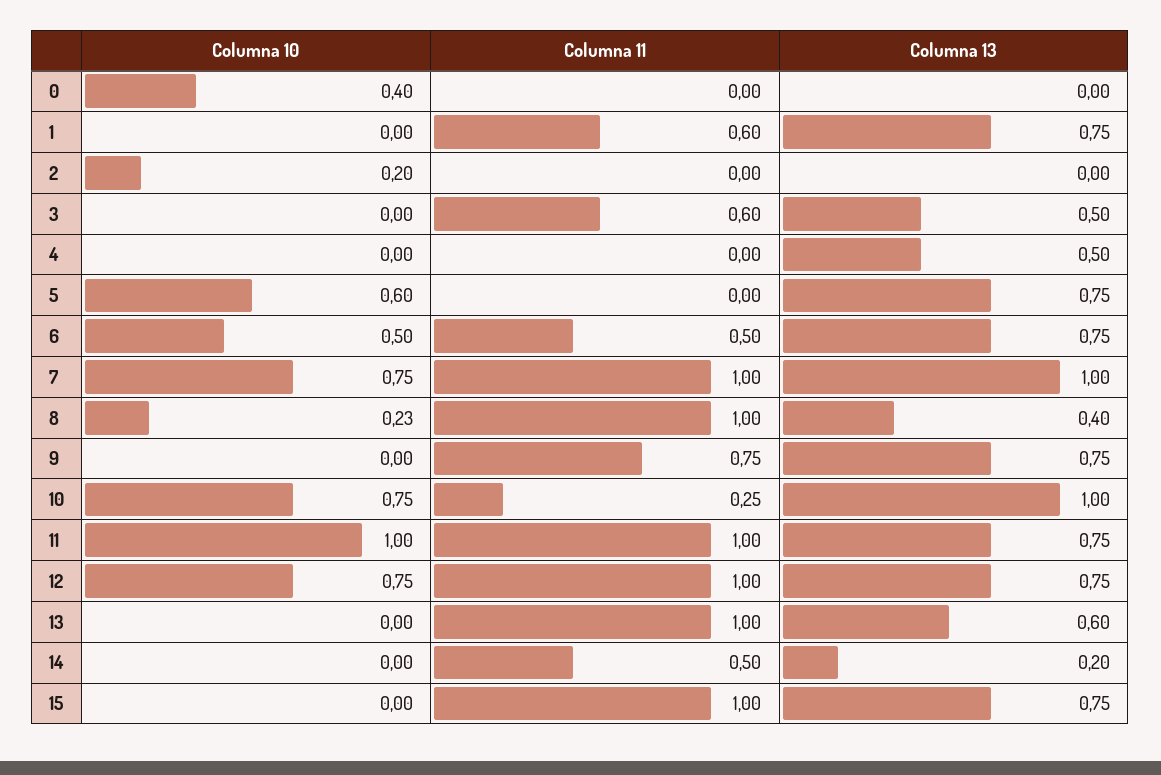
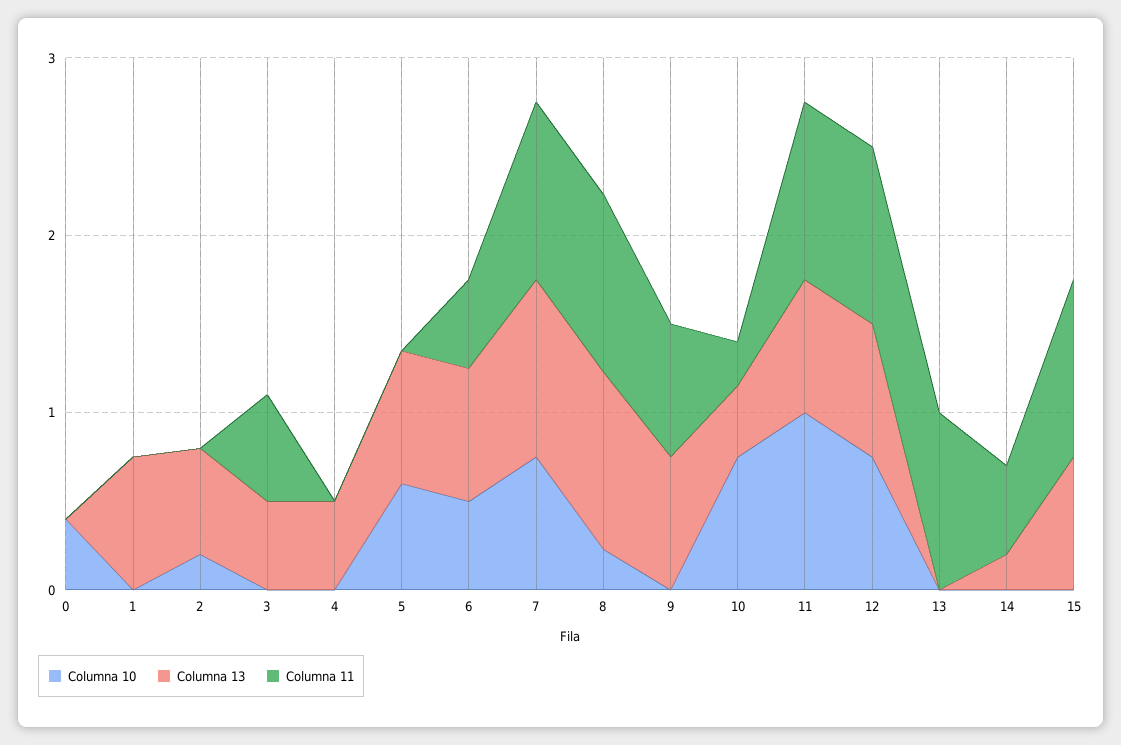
Columna 11, 1: 0.6 -> 0
Columna 13, 2: 0 -> 0.6
Columna 13, 8: 0.4 -> 1
Columna 13, 10: 1 -> 0.4
Columna 13, 13: 0.6 -> 0

